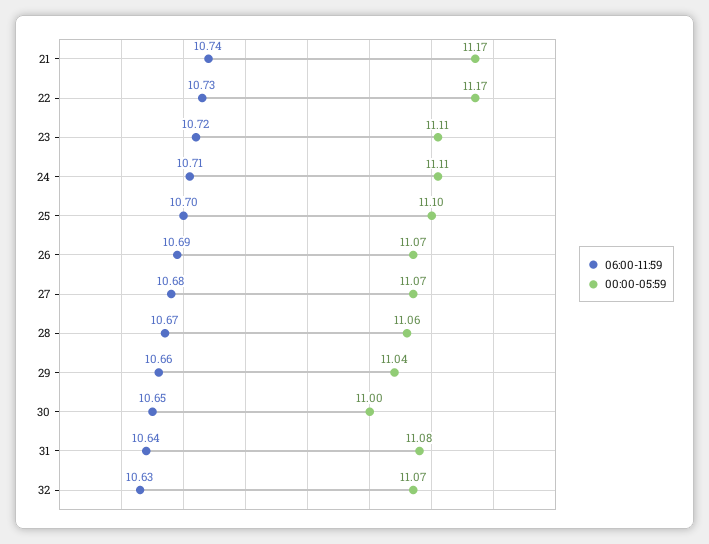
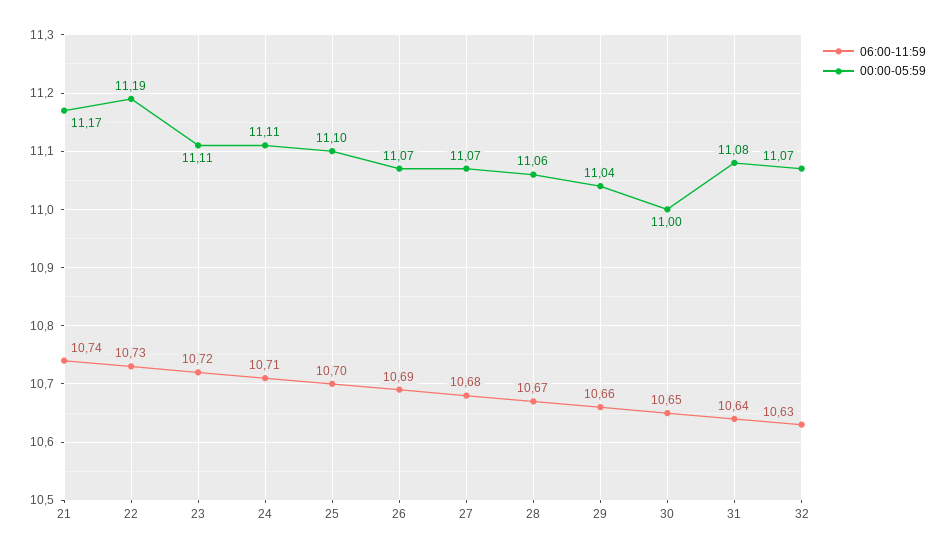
00:00-05:59, 22: 11.17 -> 11.19

